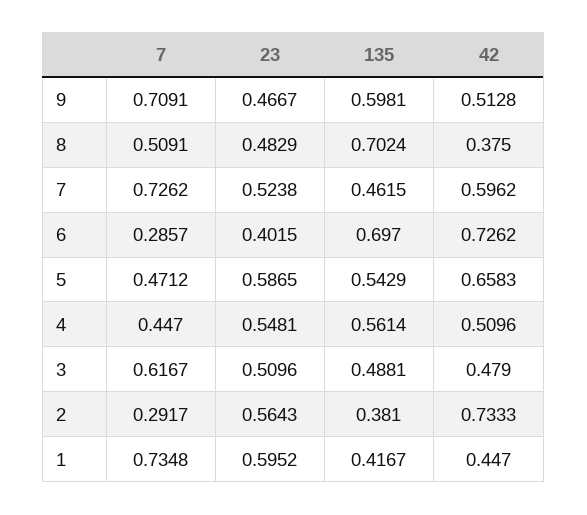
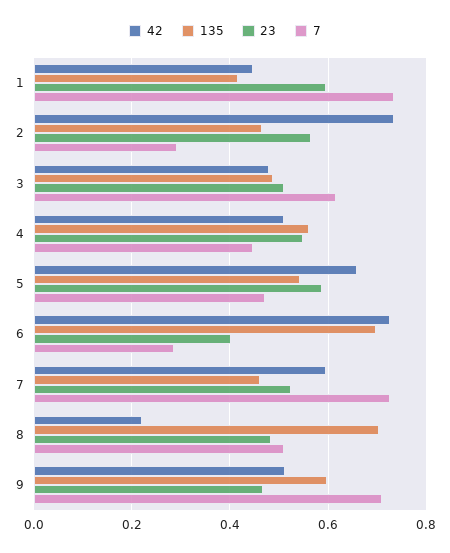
42, 8: 0.375 -> 0.22
135, 2: 0.381 -> 0.46

